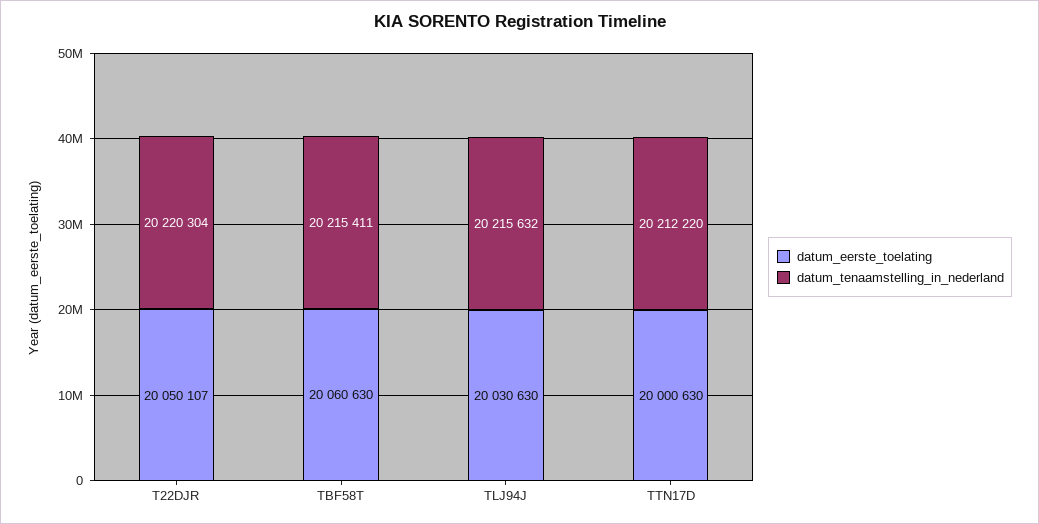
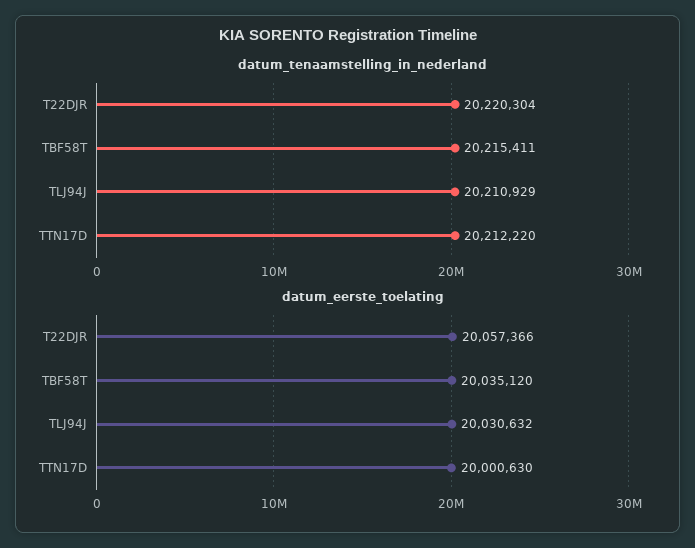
datum_eerste_toelating, T22DJR: 20050107 -> 20057366
datum_eerste_toelating, TBF58T: 20060630 -> 20035120
datum_eerste_toelating, TLJ94J: 20030630 -> 20030632
datum_tenaamstelling_in_nederland, TLJ94J: 20215632 -> 20210929

